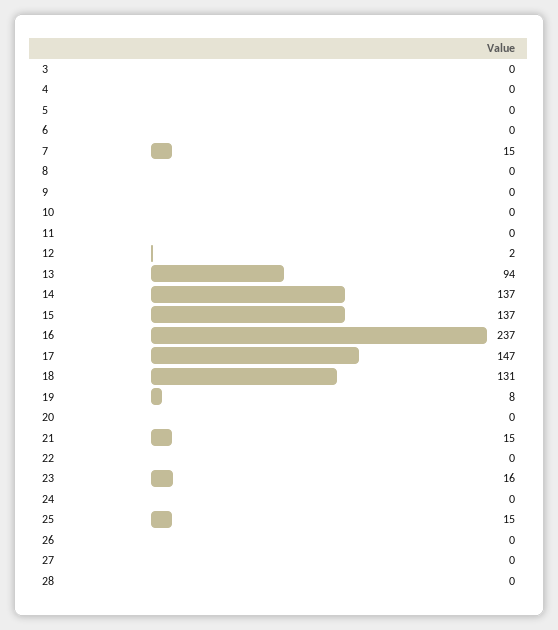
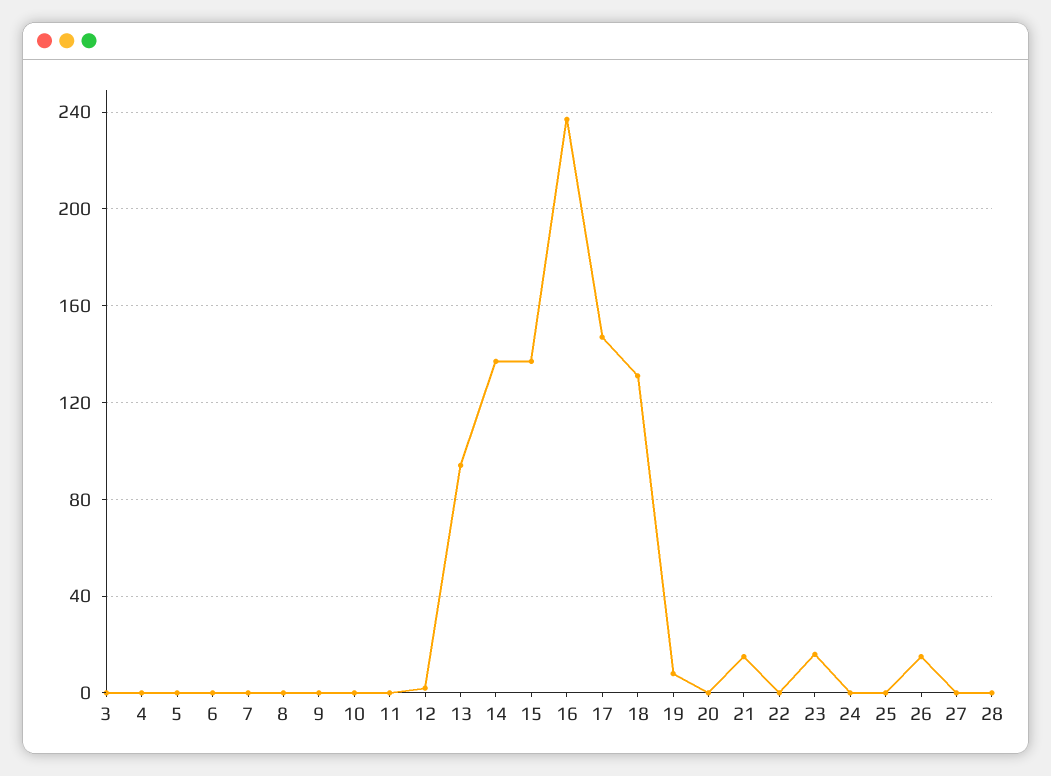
7: 15 -> 0
25: 15 -> 0
26: 0 -> 15

